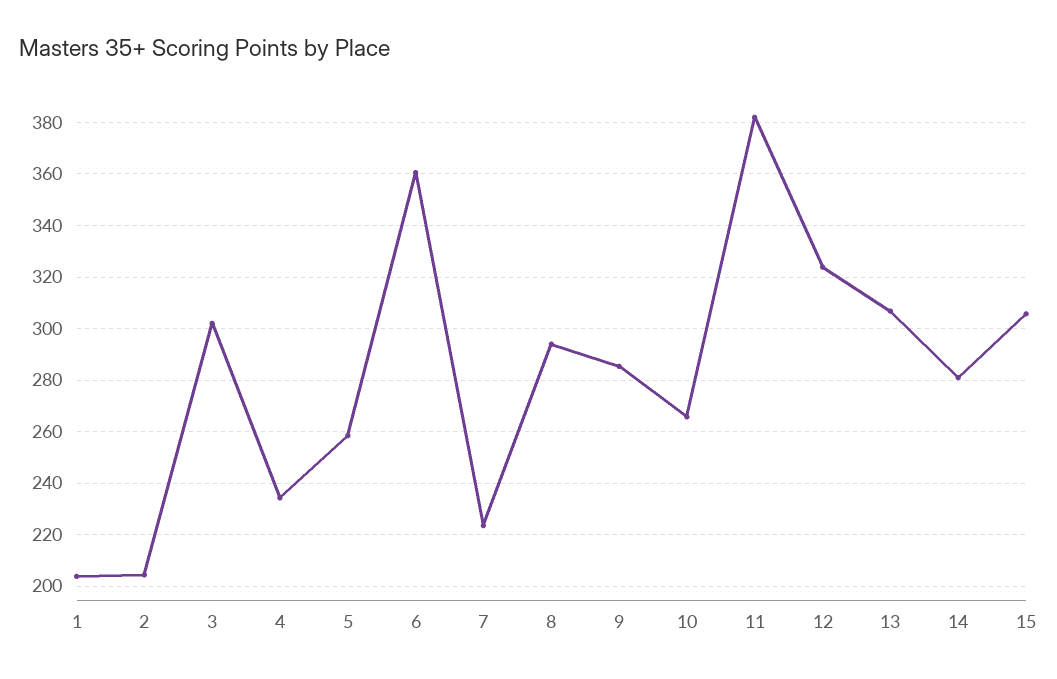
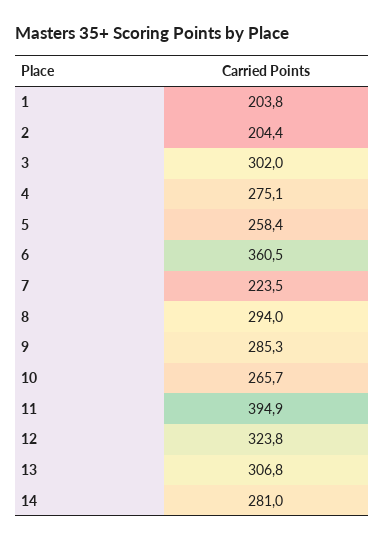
4: 235 -> 275.1
11: 382.5 -> 394.9
15: 305 -> none

